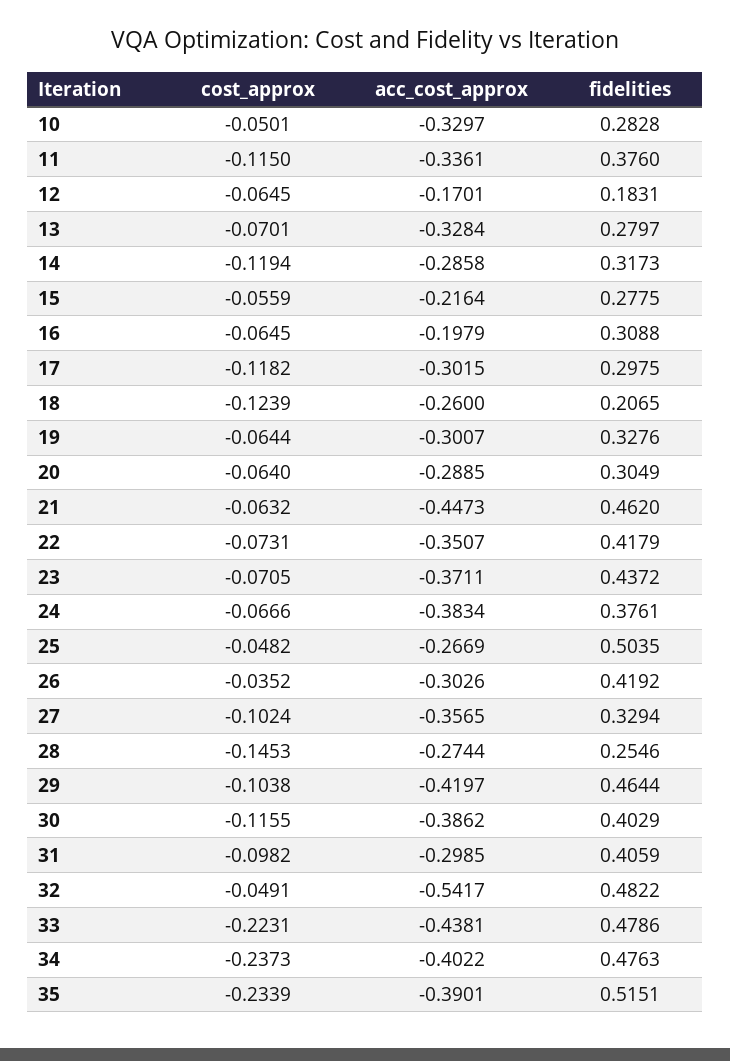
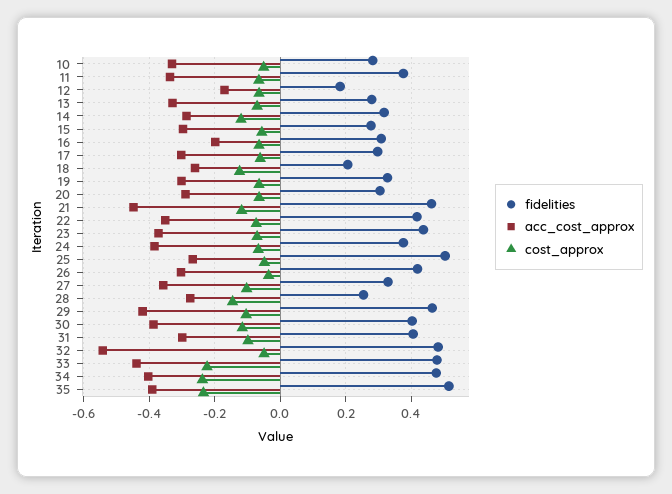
cost_approx, 11: -0.115 -> -0.06
acc_cost_approx, 15: -0.2164 -> -0.3
cost_approx, 17: -0.1182 -> -0.06
cost_approx, 21: -0.0632 -> -0.12

